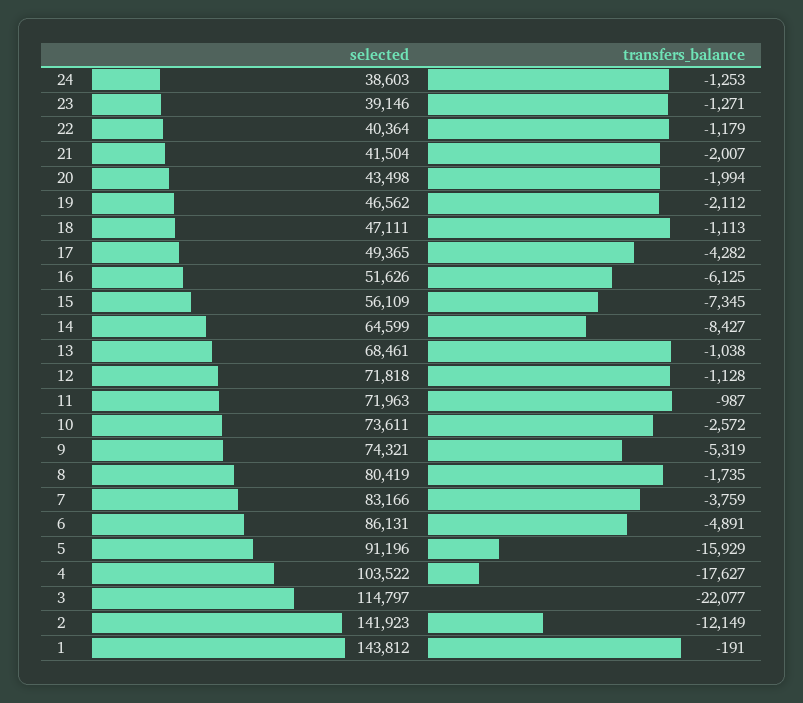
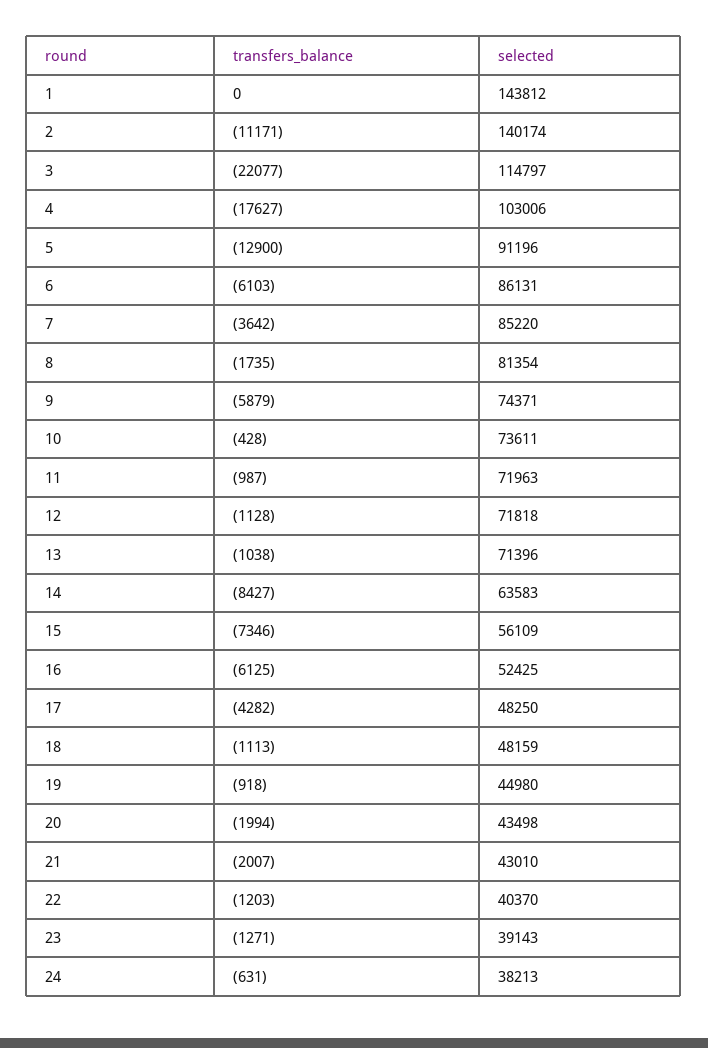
selected, 24: 38603 -> 38213
transfers_balance, 24: -1253 -> -631
selected, 23: 39146 -> 39143
selected, 22: 40364 -> 40370
transfers_balance, 22: -1179 -> -1203
selected, 21: 41504 -> 43010
selected, 19: 46562 -> 44980
transfers_balance, 19: -2112 -> -918
selected, 18: 47111 -> 48159
selected, 17: 49365 -> 48250
selected, 16: 51626 -> 52425
transfers_balance, 15: -7345 -> -7346
selected, 14: 64599 -> 63583
selected, 13: 68461 -> 71396
transfers_balance, 10: -2572 -> -428
selected, 9: 74321 -> 74371
transfers_balance, 9: -5319 -> -5879
selected, 8: 80419 -> 81354
selected, 7: 83166 -> 85220
transfers_balance, 7: -3759 -> -3642
transfers_balance, 6: -4891 -> -6103
transfers_balance, 5: -15929 -> -12900
selected, 4: 103522 -> 103006
selected, 2: 141923 -> 140174
transfers_balance, 2: -12149 -> -11171
transfers_balance, 1: -191 -> 0

